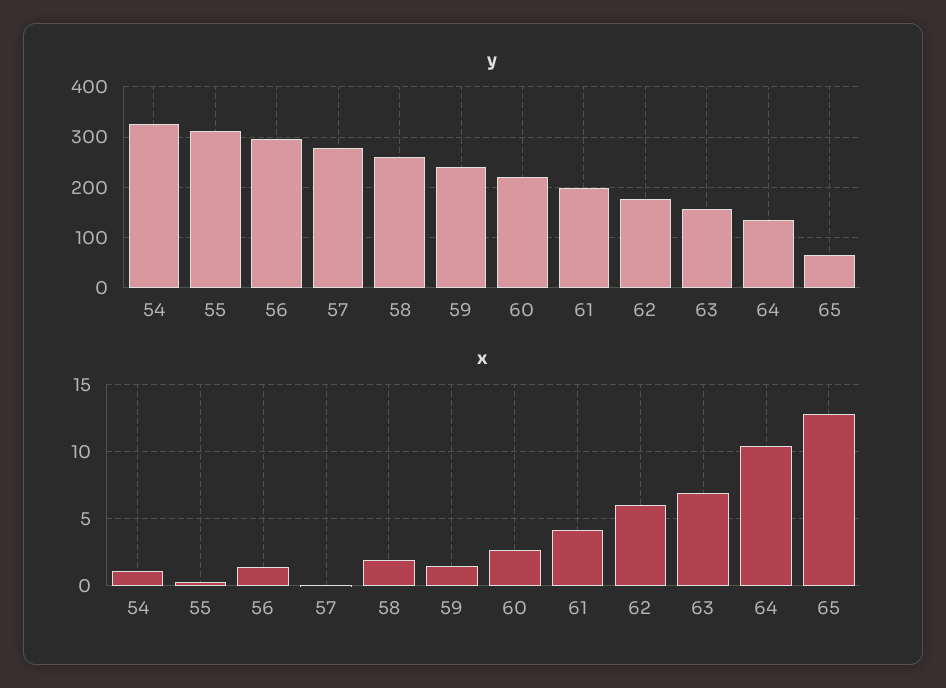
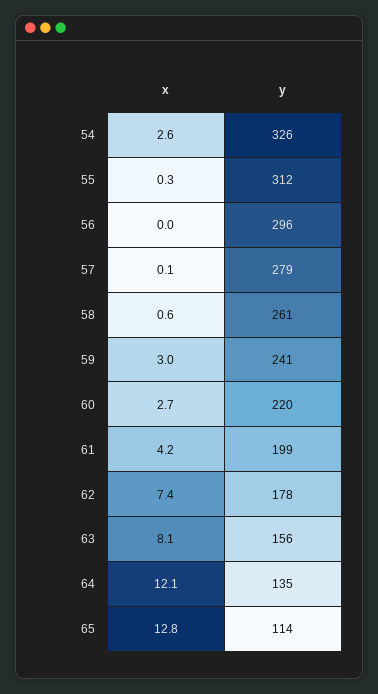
y, 65: 60 -> 114
x, 54: 1 -> 2.6
x, 56: 1.5 -> 0
x, 58: 2 -> 0.6
x, 59: 1.5 -> 3
x, 62: 6 -> 7.4
x, 63: 7 -> 8.1
x, 64: 10.5 -> 12.1

